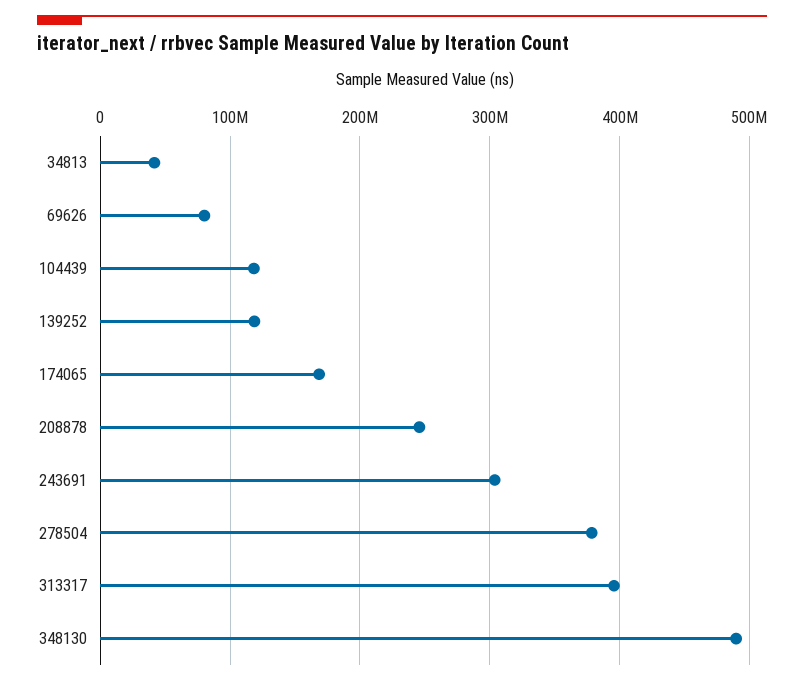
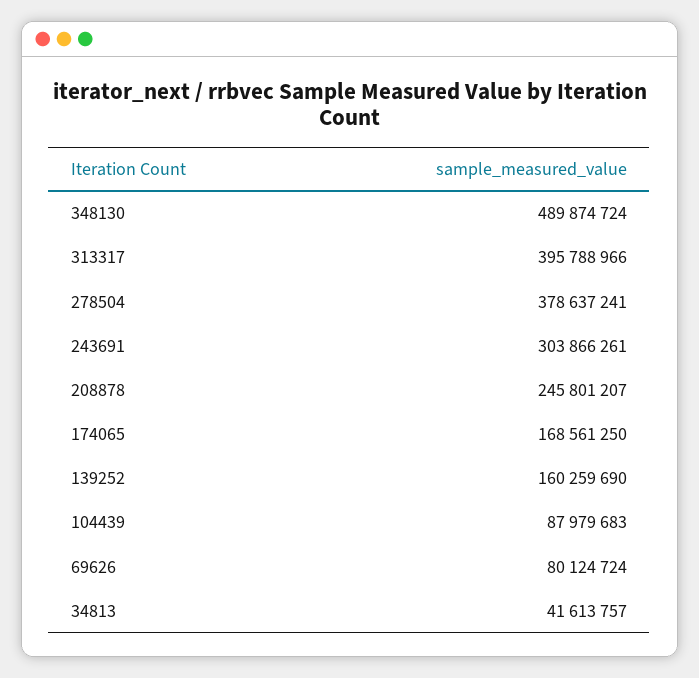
104439: 120000000 -> 87979683
139252: 120000000 -> 160259690

